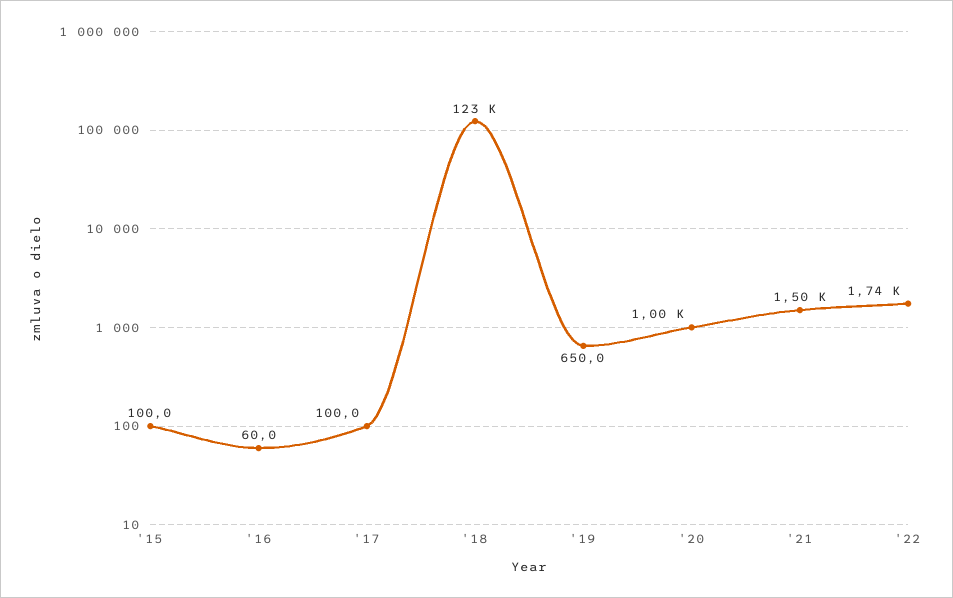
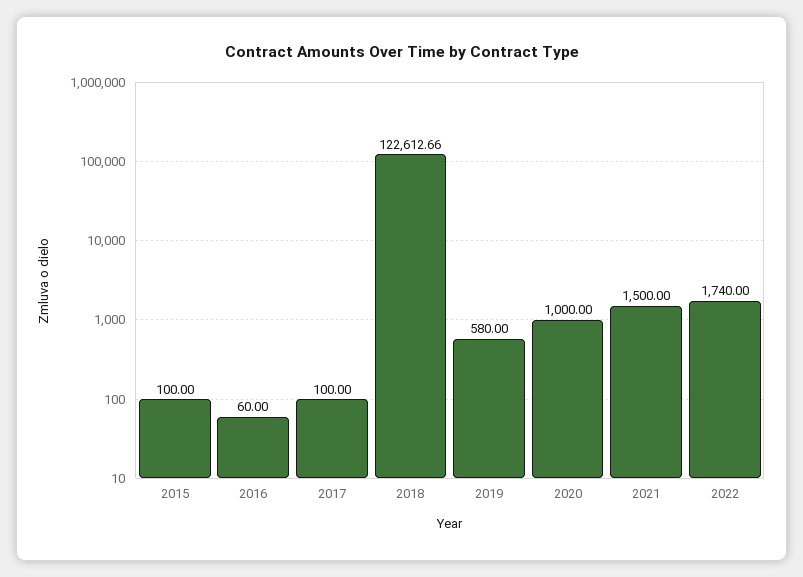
'19: 650 -> 580

